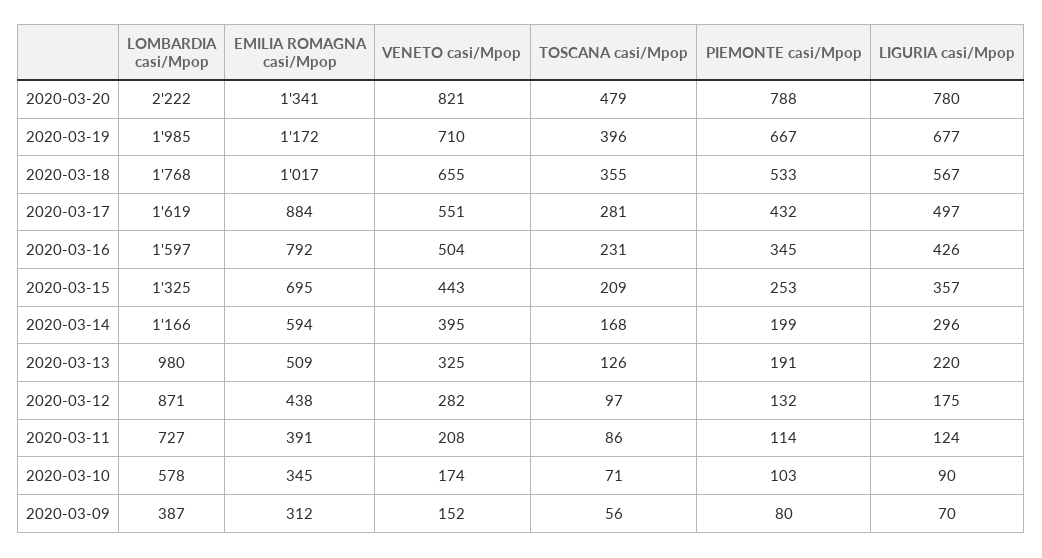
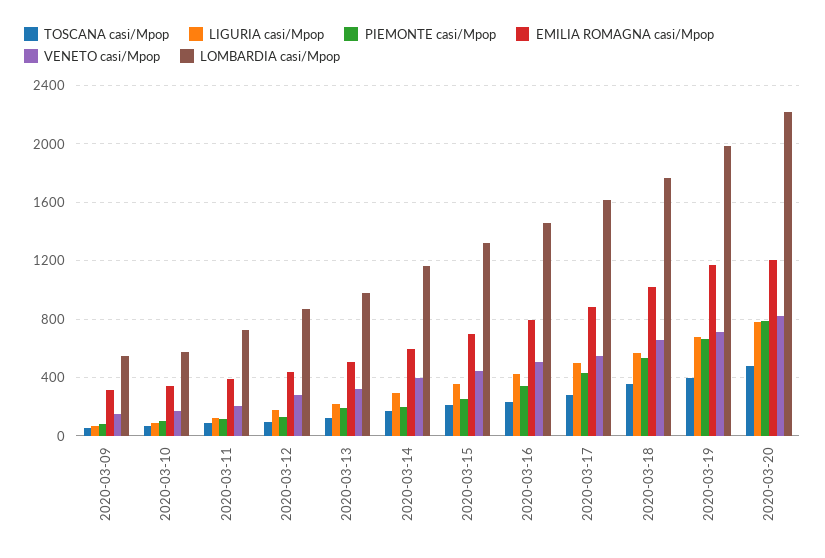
EMILIA ROMAGNA casi/Mpop, 2020-03-20: 1341 -> 1200
LOMBARDIA casi/Mpop, 2020-03-16: 1597 -> 1450
LOMBARDIA casi/Mpop, 2020-03-09: 387 -> 550

